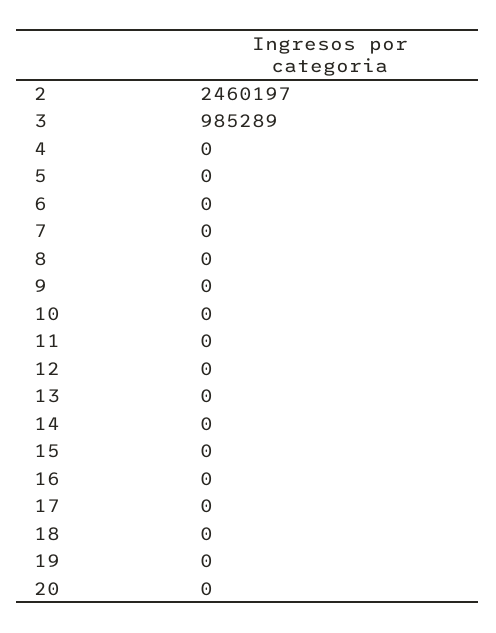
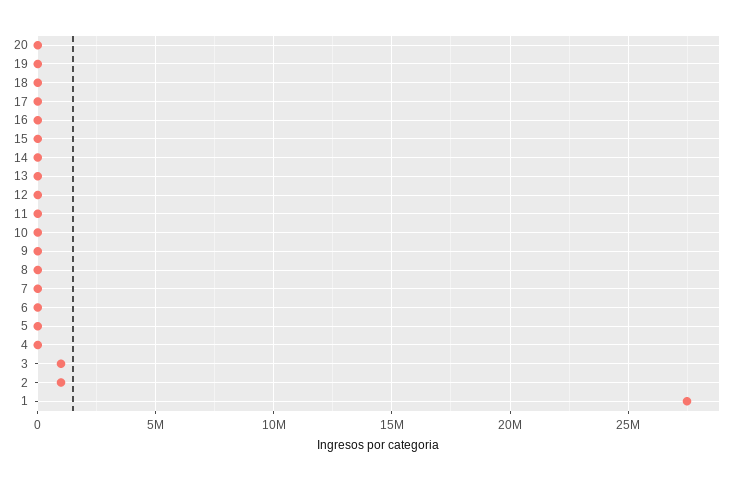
2: 2460197 -> 1000000
1: none -> 27500000

